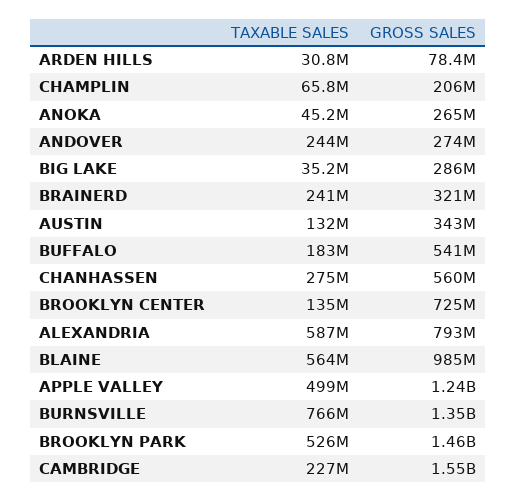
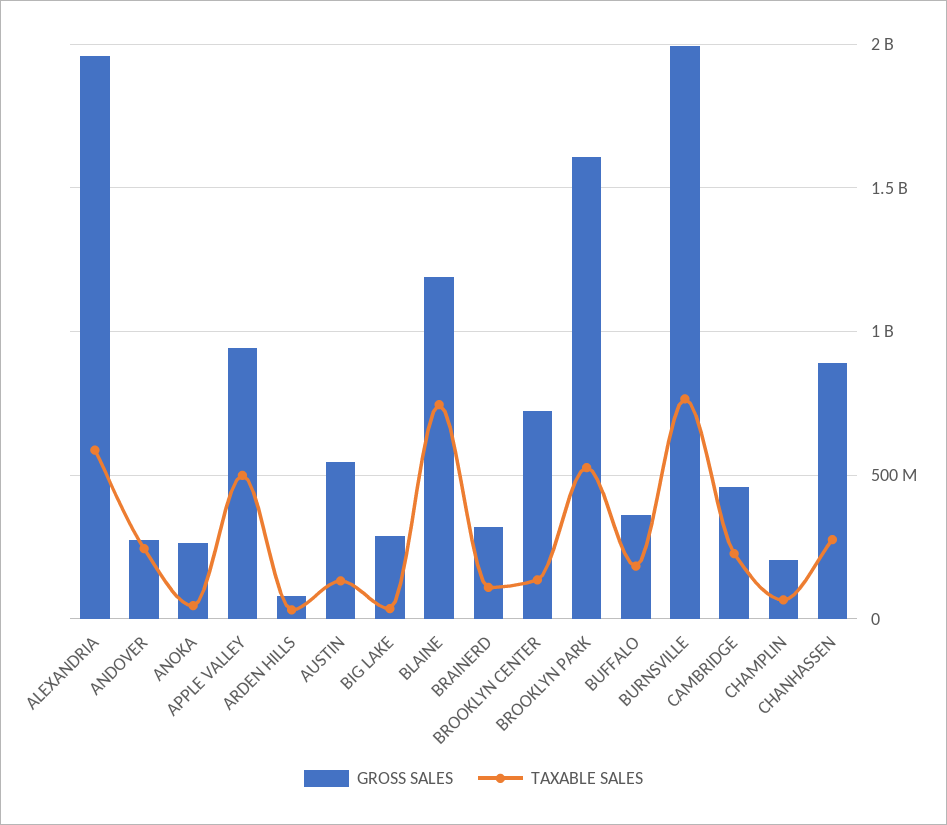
TAXABLE SALES, BRAINERD: 241000000 -> 100000000
GROSS SALES, AUSTIN: 343000000 -> 550000000
GROSS SALES, BUFFALO: 541000000 -> 350000000
GROSS SALES, CHANHASSEN: 560000000 -> 900000000
GROSS SALES, ALEXANDRIA: 793000000 -> 1950000000
TAXABLE SALES, BLAINE: 564000000 -> 750000000
GROSS SALES, BLAINE: 985000000 -> 1200000000
GROSS SALES, APPLE VALLEY: 1240000000 -> 950000000
GROSS SALES, BURNSVILLE: 1350000000 -> 2000000000
GROSS SALES, BROOKLYN PARK: 1460000000 -> 1600000000
GROSS SALES, CAMBRIDGE: 1550000000 -> 450000000

